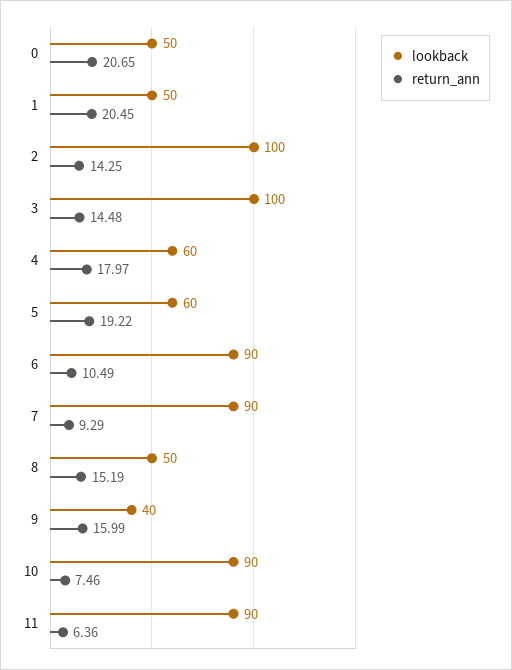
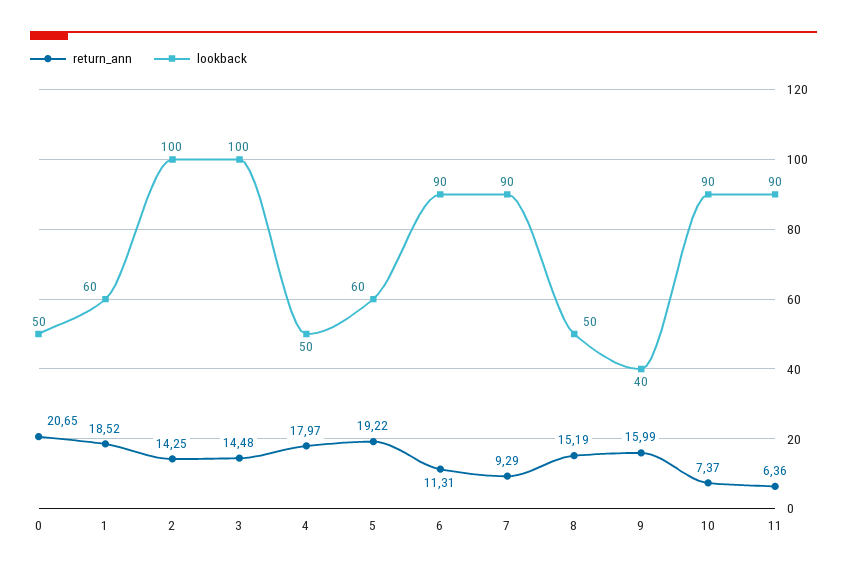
lookback, 1: 50 -> 60
return_ann, 1: 20.45 -> 18.52
lookback, 4: 60 -> 50
return_ann, 6: 10.49 -> 11.31
return_ann, 10: 7.46 -> 7.37

